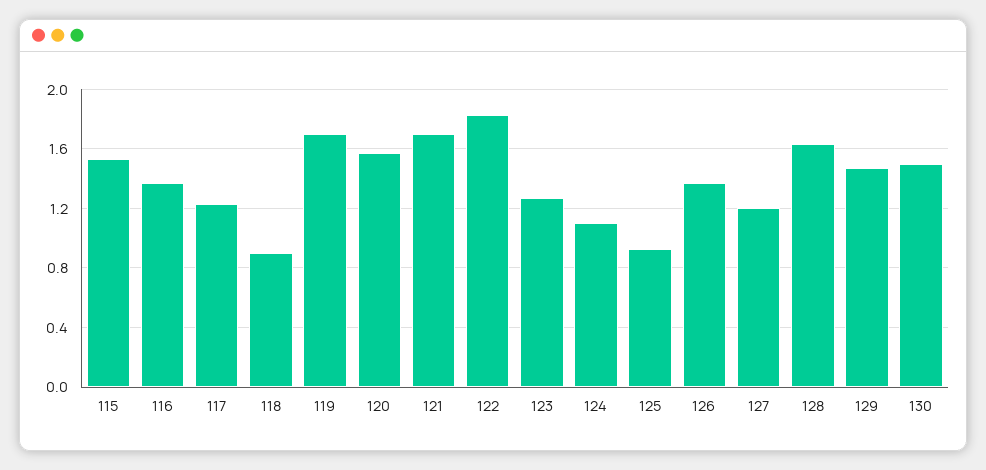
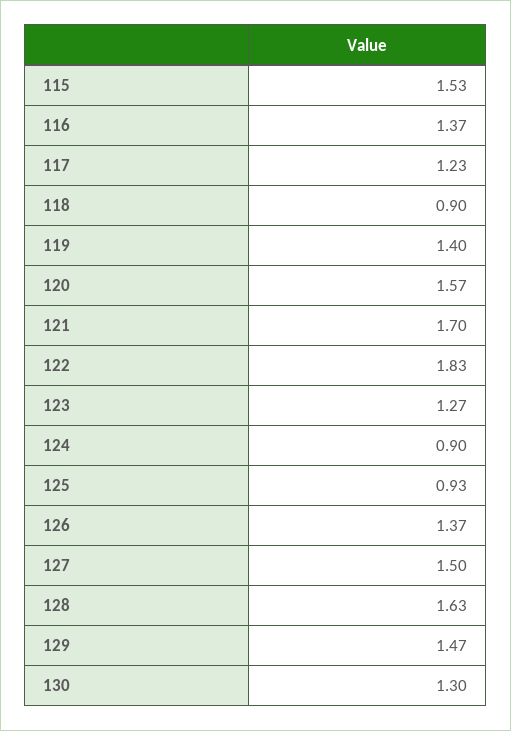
119: 1.7 -> 1.4
124: 1.1 -> 0.9
127: 1.2 -> 1.5
130: 1.5 -> 1.3

